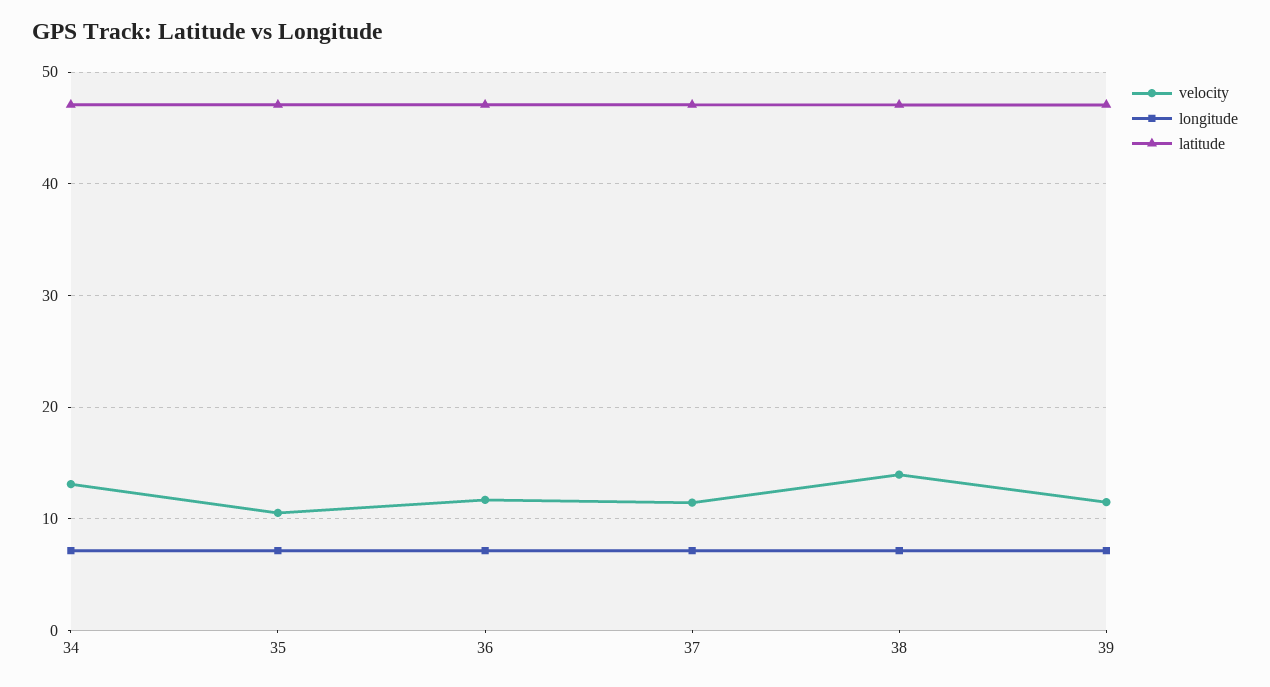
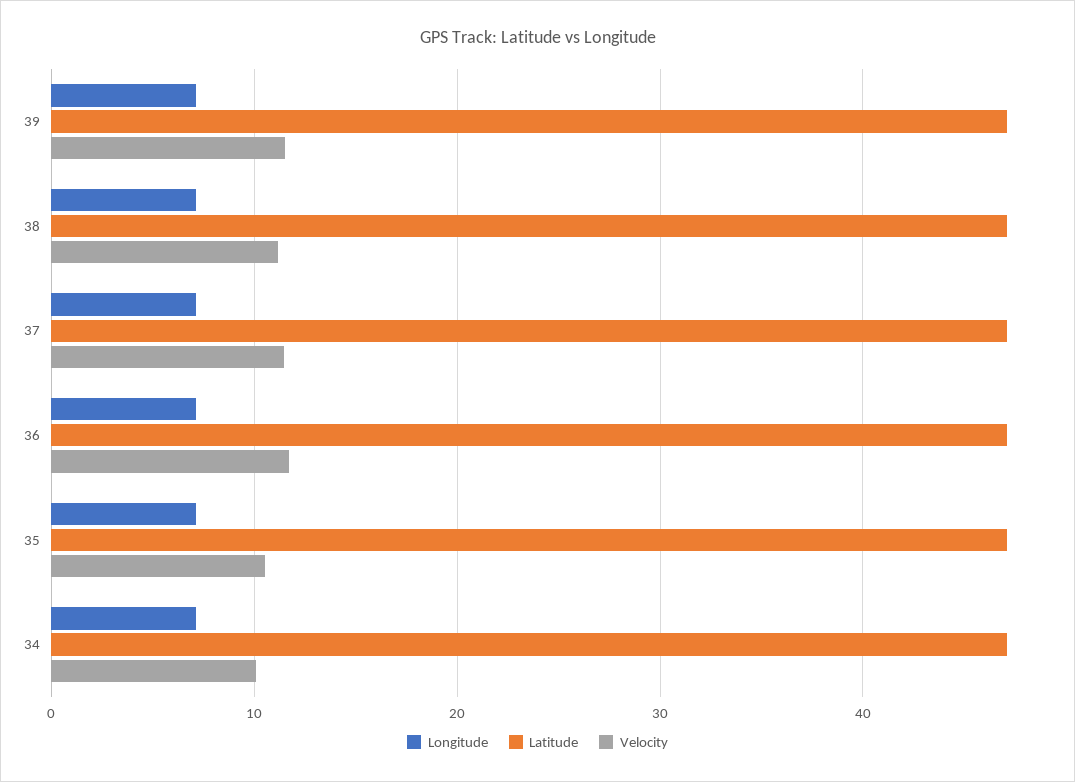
velocity, 34: 13 -> 10
velocity, 38: 14 -> 11

